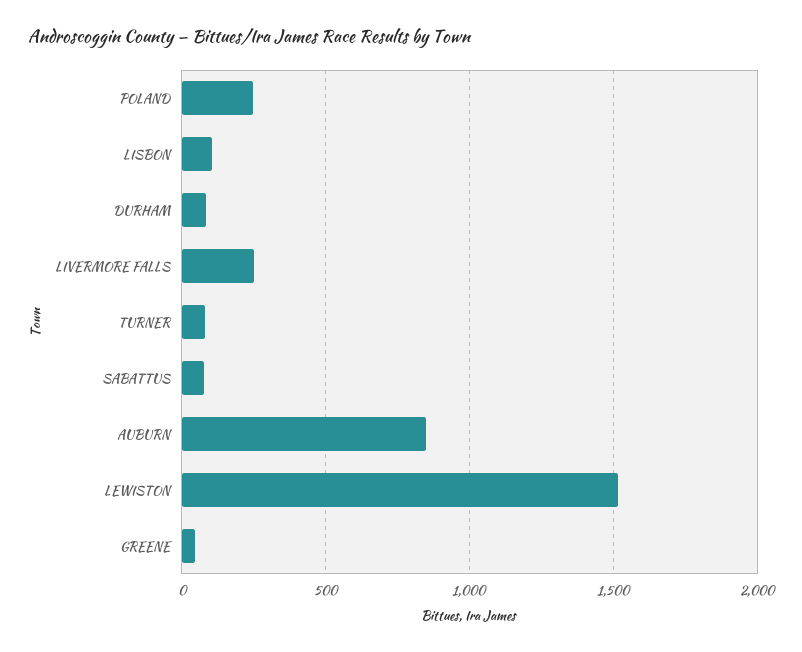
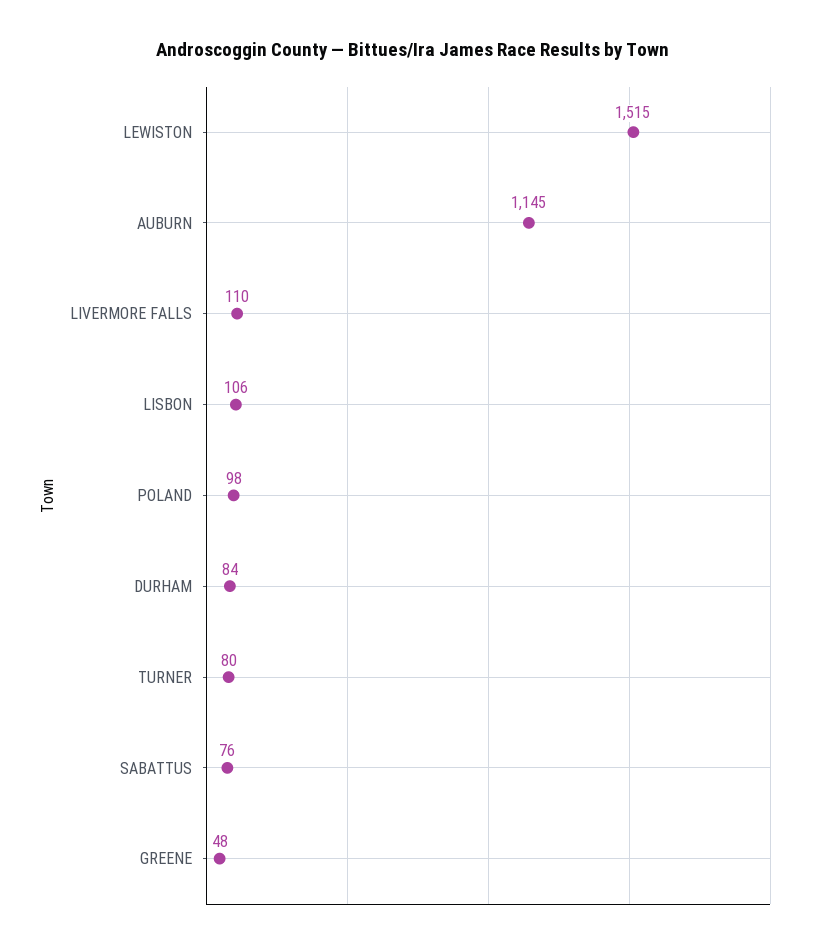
POLAND: 250 -> 98
LIVERMORE FALLS: 250 -> 110
AUBURN: 850 -> 1145

